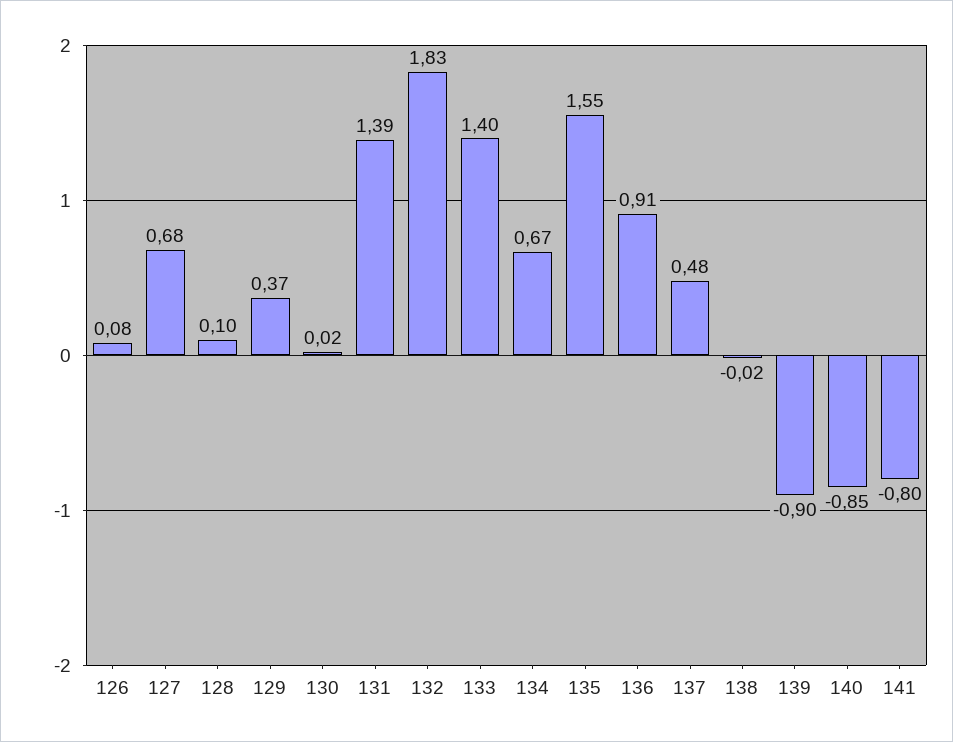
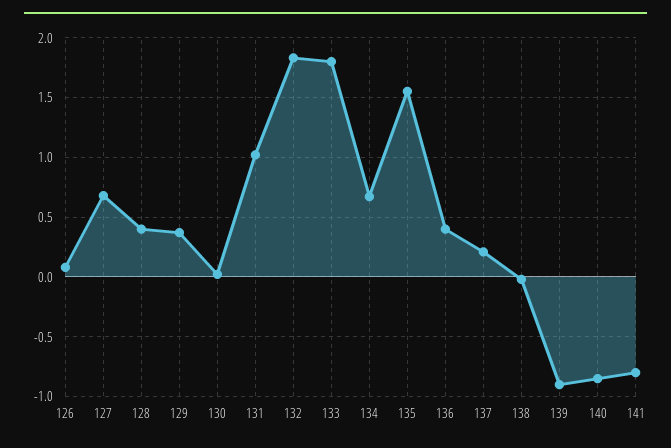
128: 0.1 -> 0.4
131: 1.39 -> 1
133: 1.4 -> 1.8
136: 0.91 -> 0.4
137: 0.48 -> 0.2

